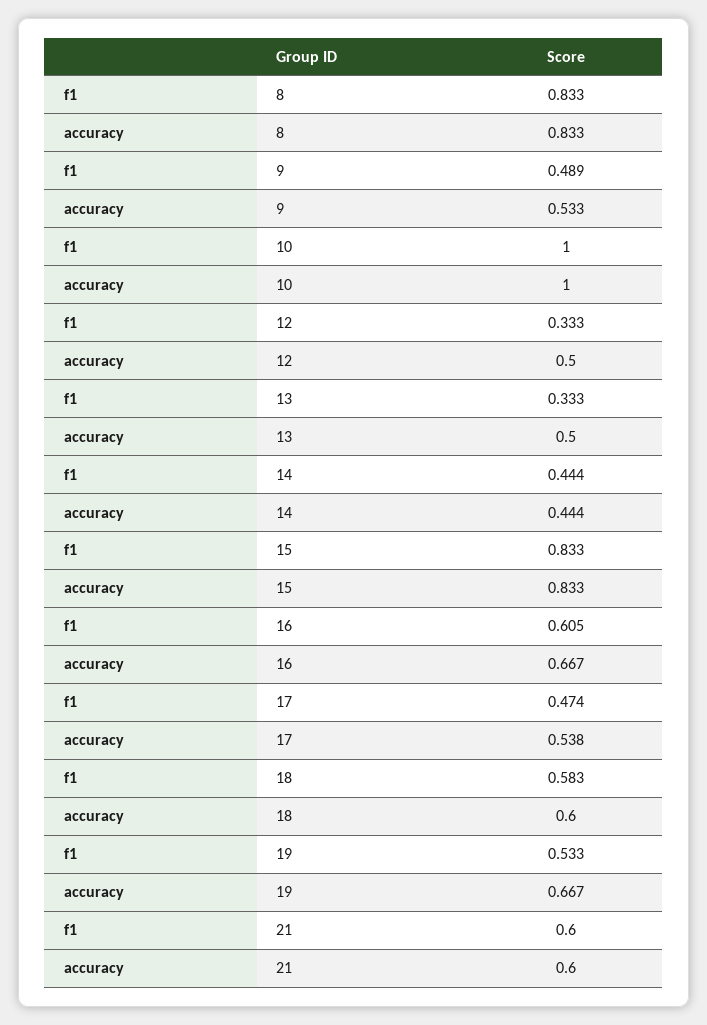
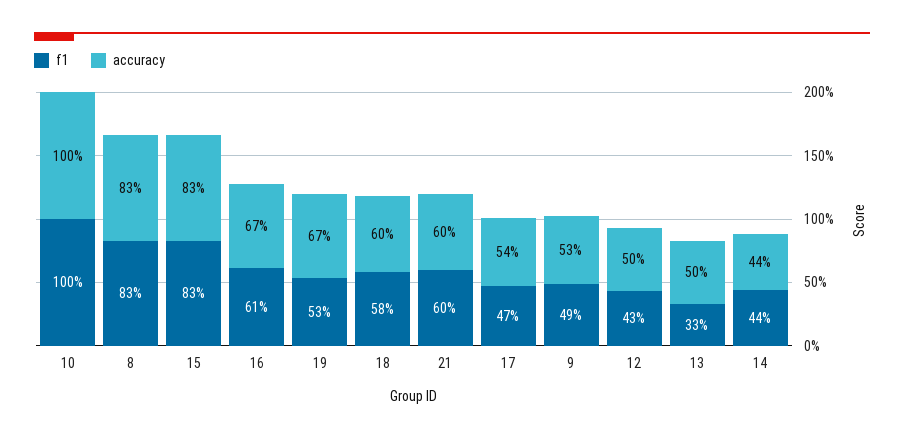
f1, 12: 0.333 -> 0.43

